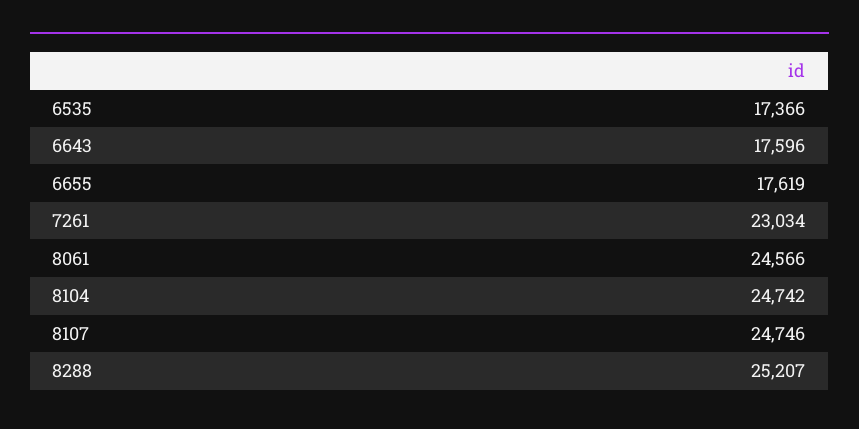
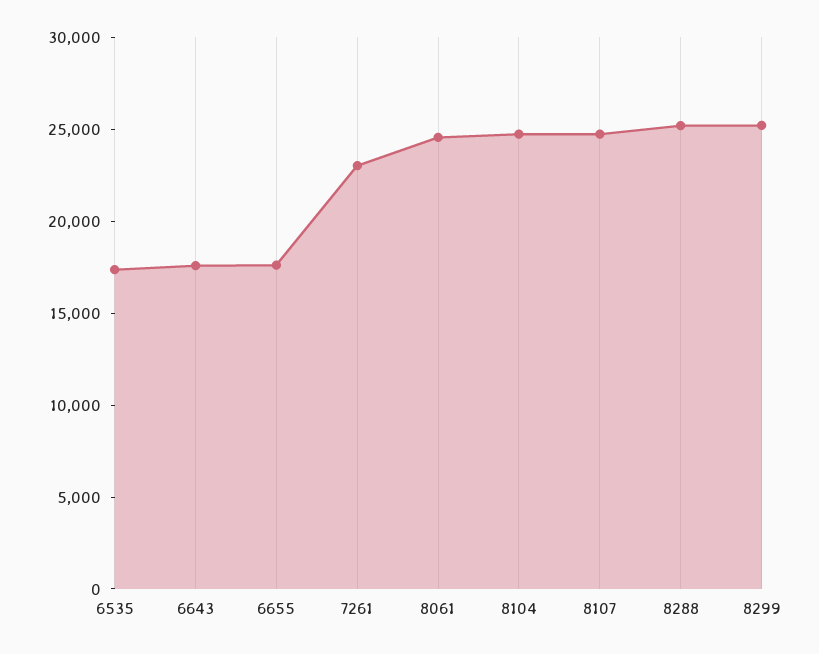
8299: none -> 25000

